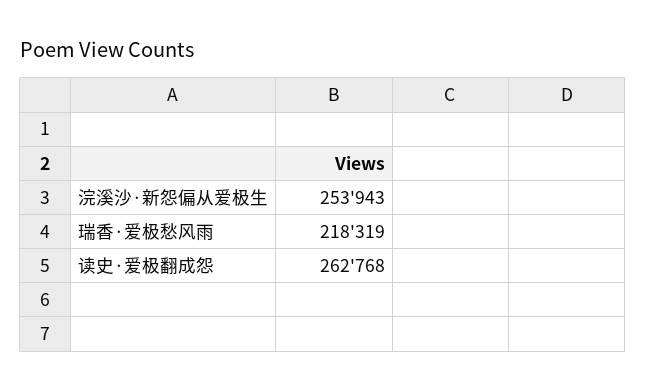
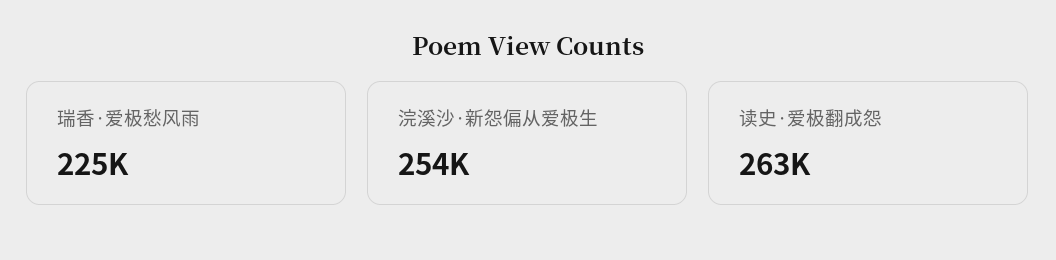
瑞香·爱极愁风雨: 218319 -> 225000

